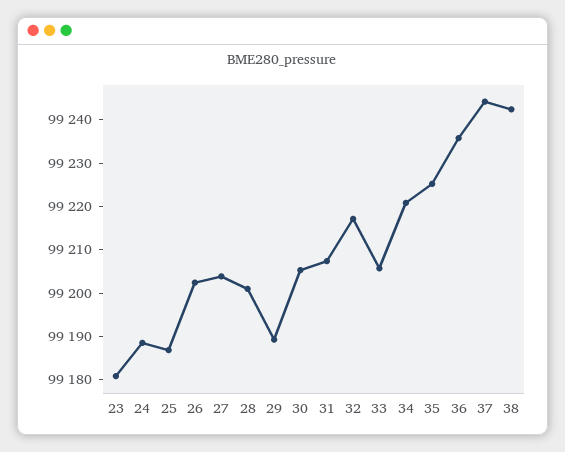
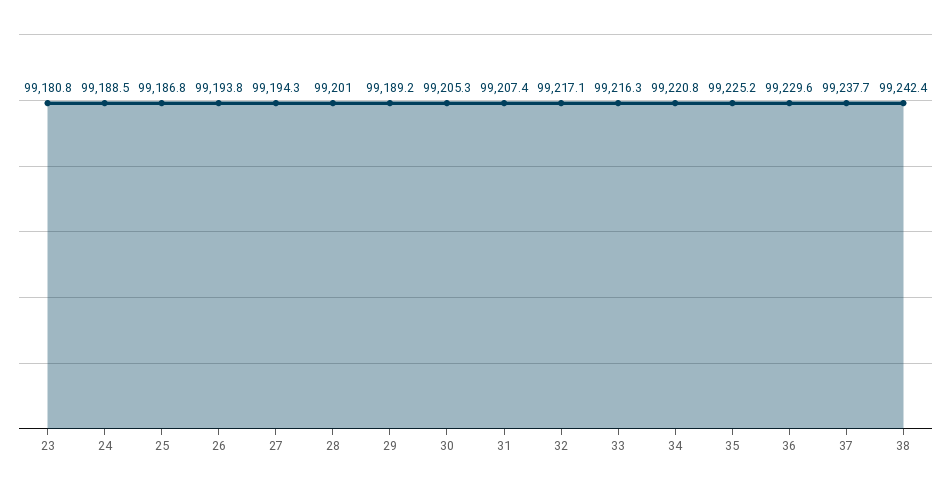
26: 99202 -> 99193.8
27: 99204 -> 99194.3
33: 99206 -> 99216.3
36: 99236 -> 99229.6
37: 99244 -> 99237.7

